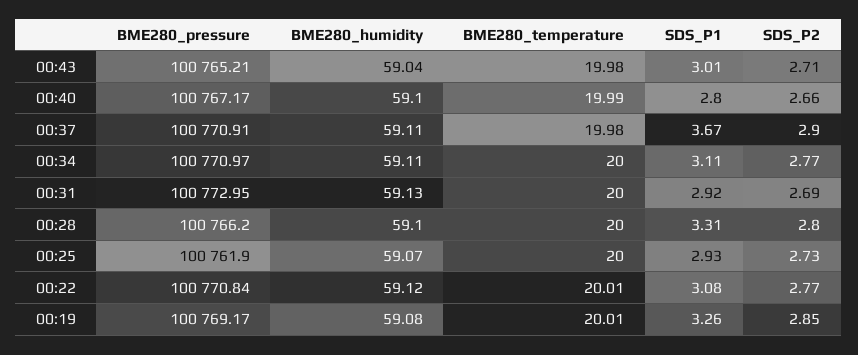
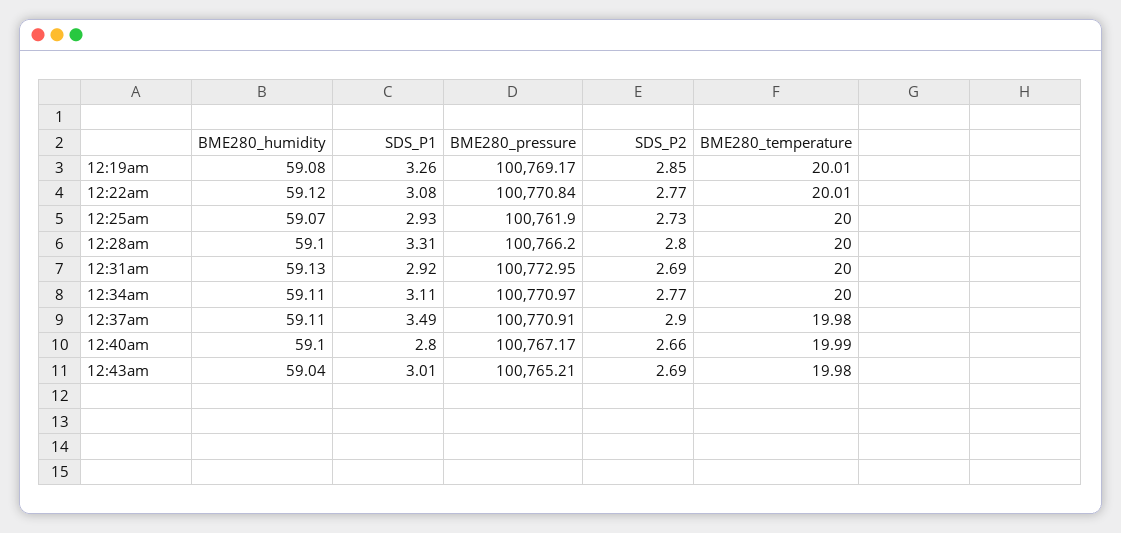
SDS_P2, 00:43: 2.71 -> 2.69
SDS_P1, 00:37: 3.67 -> 3.49

